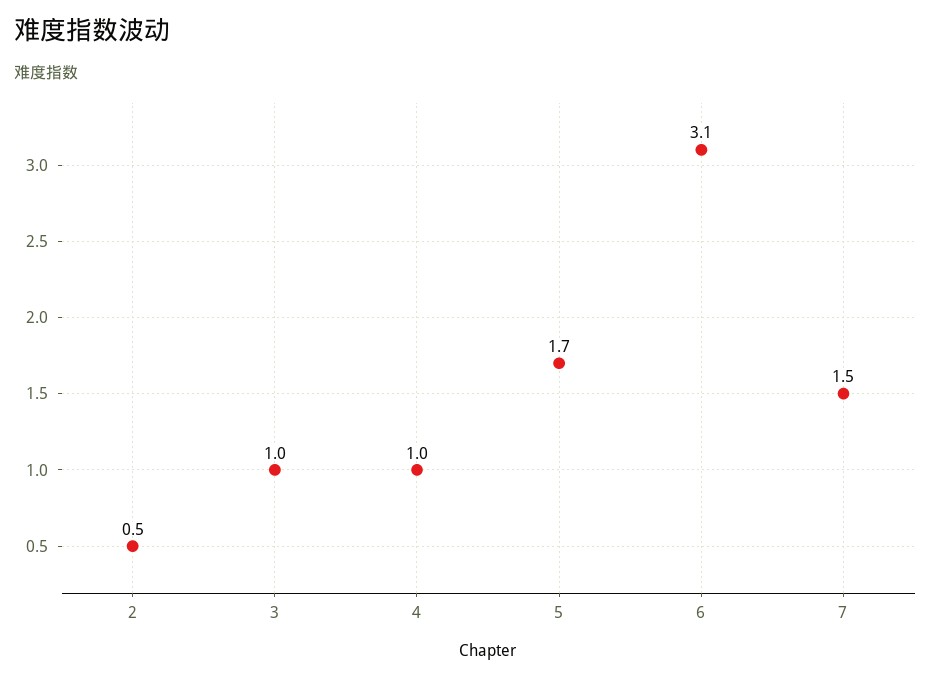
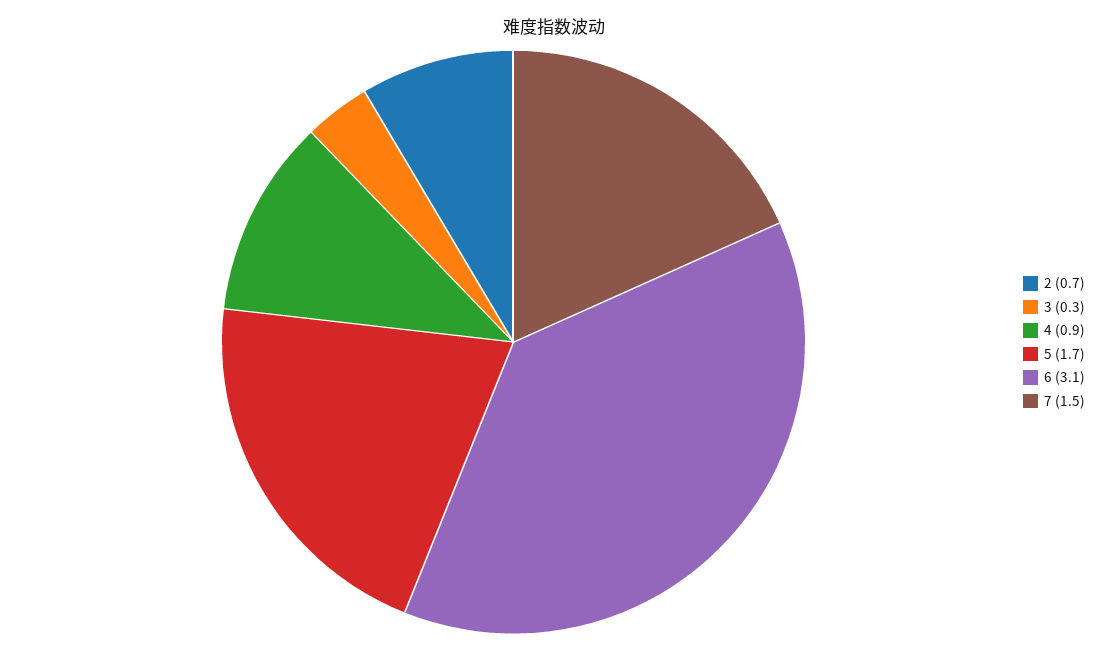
2: 0.5 -> 0.7
3: 1 -> 0.3
4: 1 -> 0.9

